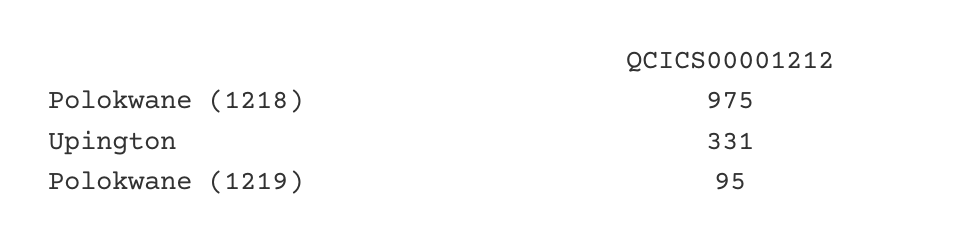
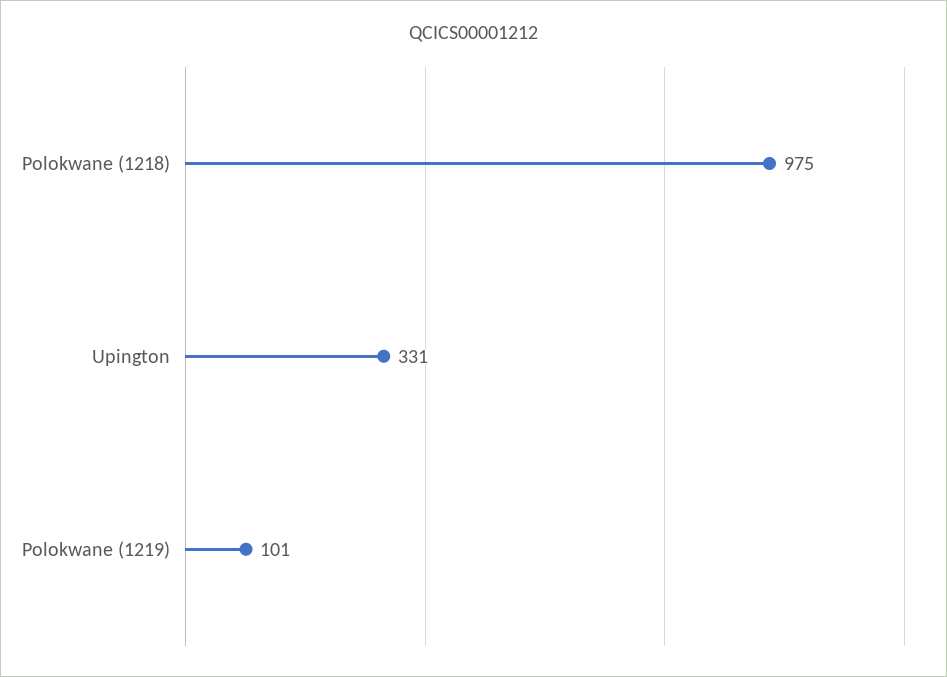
Polokwane (1219): 95 -> 101

